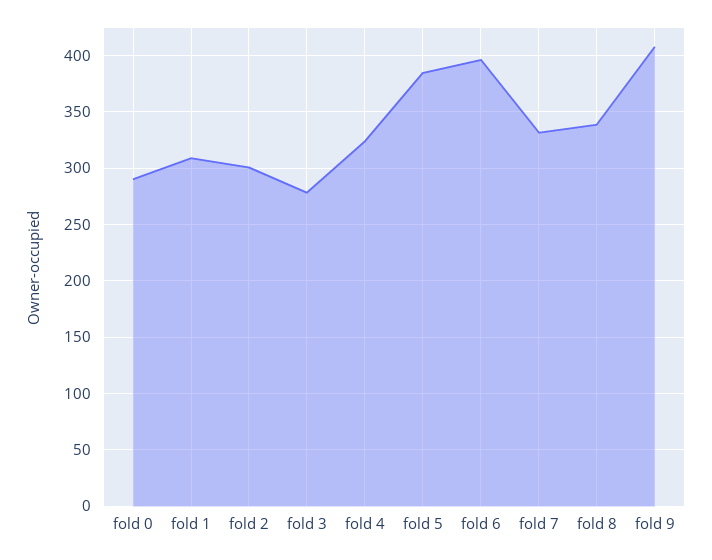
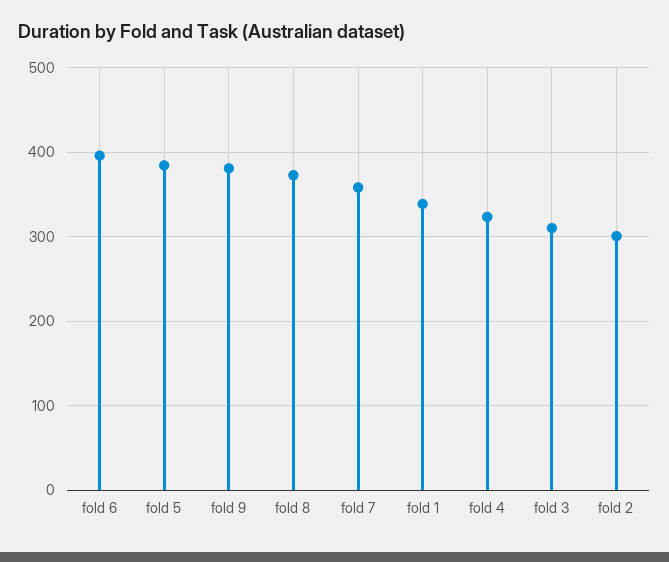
fold 0: 290 -> none
fold 1: 310 -> 340
fold 3: 280 -> 310
fold 7: 330 -> 360
fold 8: 340 -> 370
fold 9: 410 -> 380

